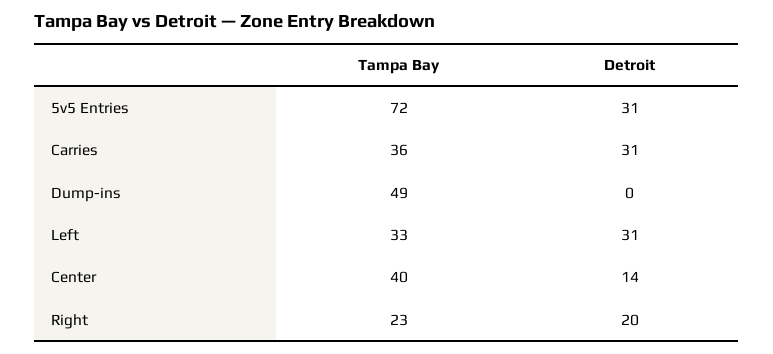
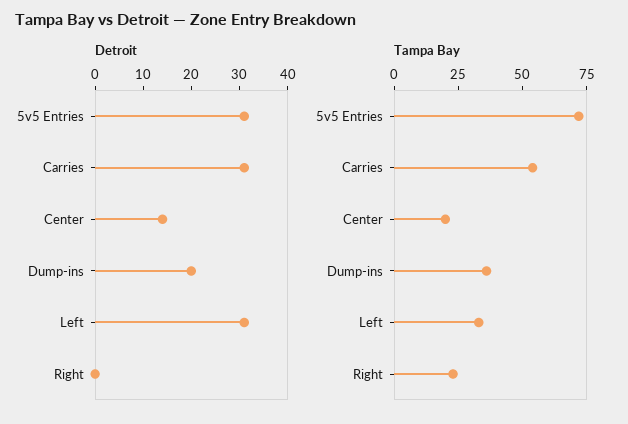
Tampa Bay, Carries: 36 -> 55
Tampa Bay, Dump-ins: 49 -> 35
Detroit, Dump-ins: 0 -> 20
Tampa Bay, Center: 40 -> 20
Detroit, Right: 20 -> 0

